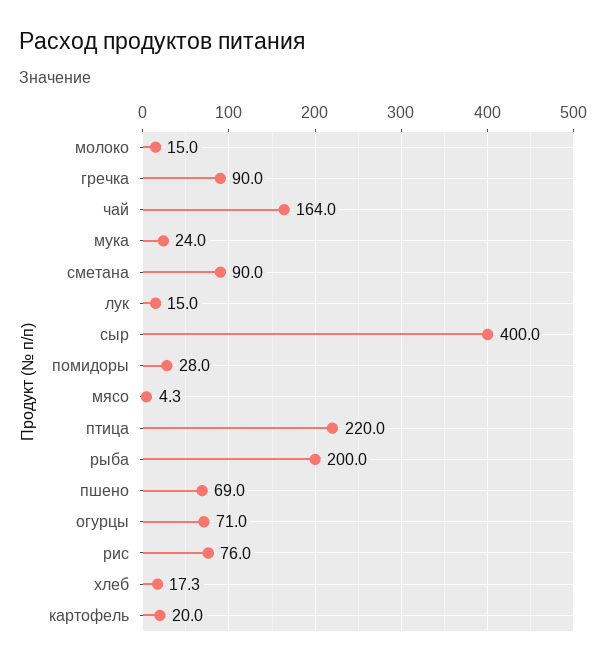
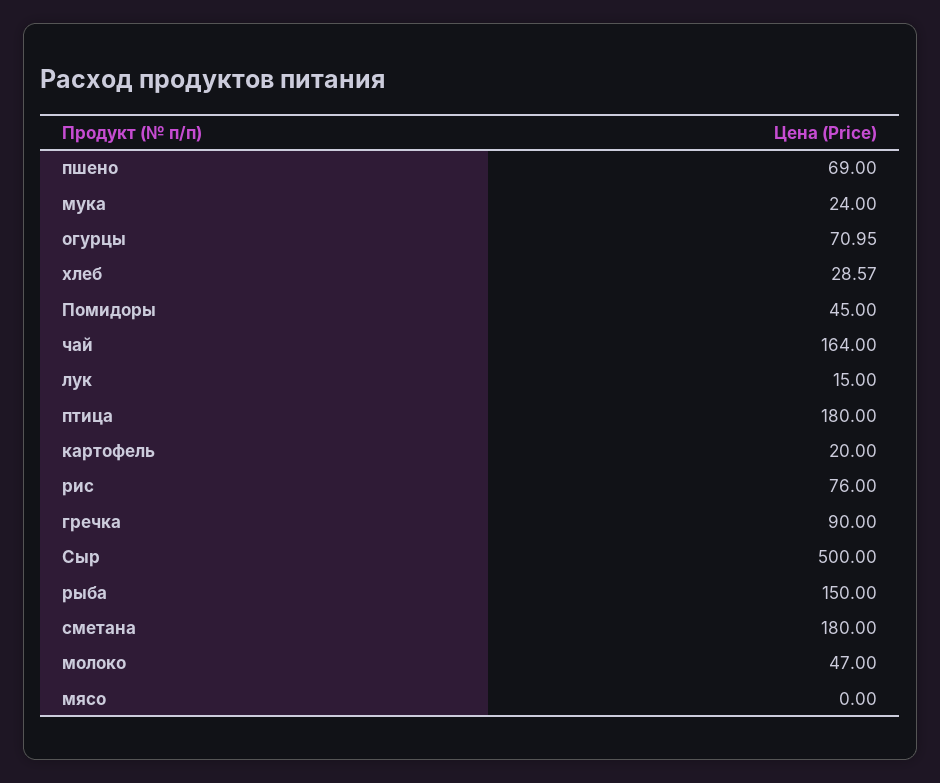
молоко: 15 -> 47
сметана: 90 -> 180
сыр: 400 -> 500
помидоры: 28 -> 45
мясо: 4.3 -> 0
птица: 220 -> 180
рыба: 200 -> 150
хлеб: 17.3 -> 28.57

